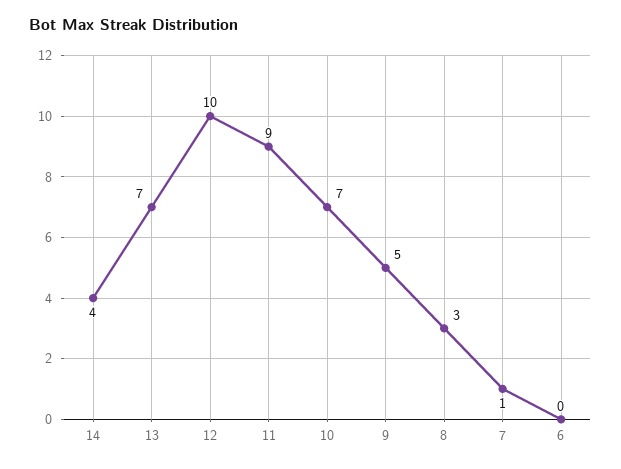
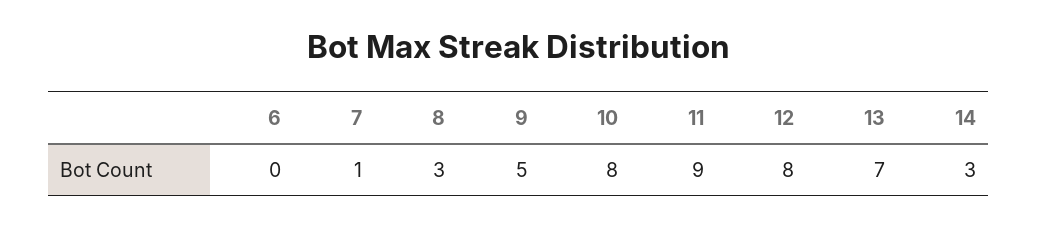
14: 4 -> 3
12: 10 -> 8
10: 7 -> 8

